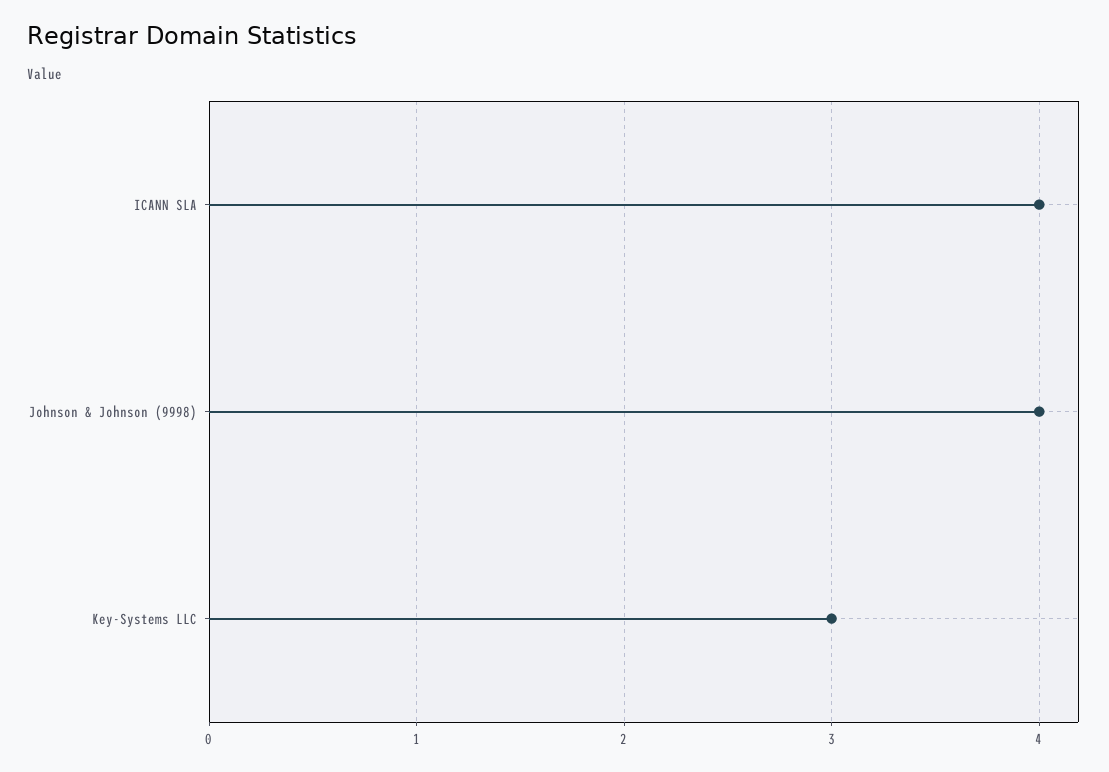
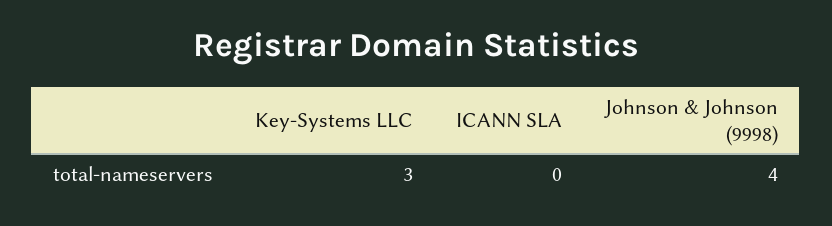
ICANN SLA: 4 -> 0

